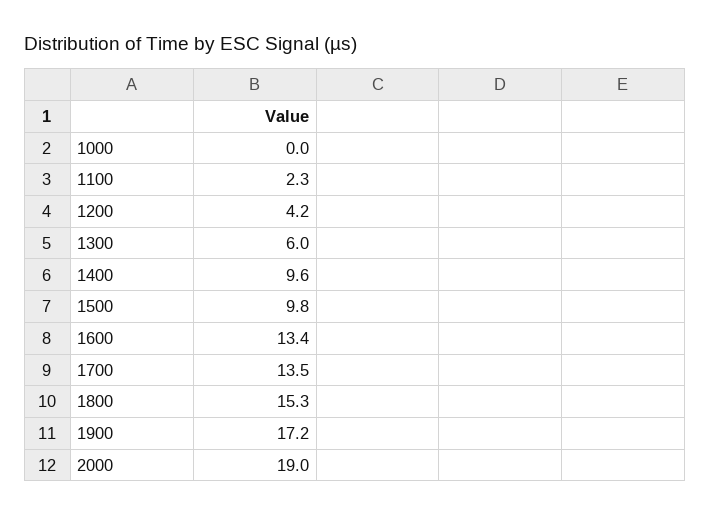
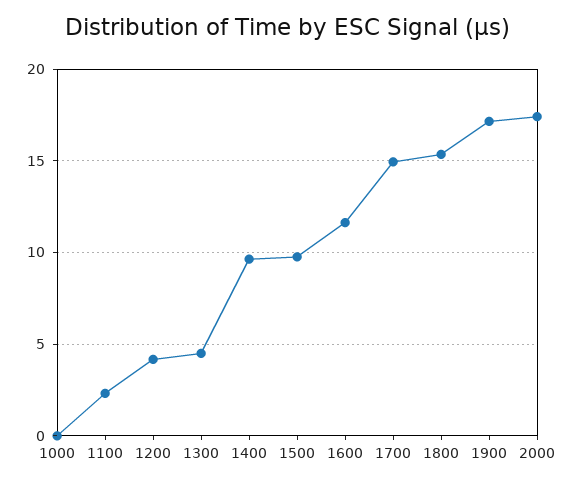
1300: 6 -> 4.5
1600: 13.4 -> 11.5
1700: 13.5 -> 15
2000: 19 -> 17.5

